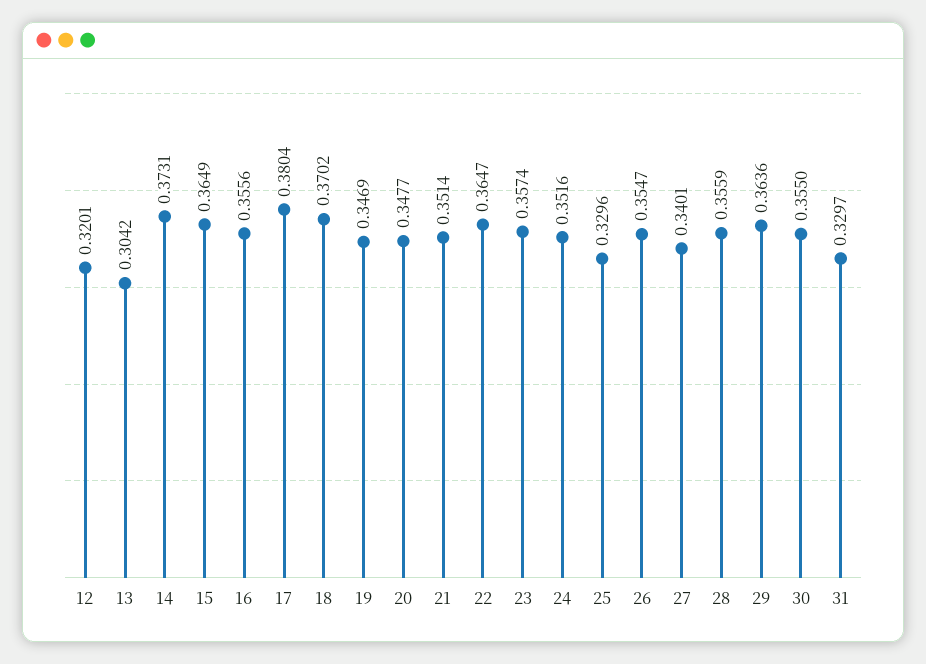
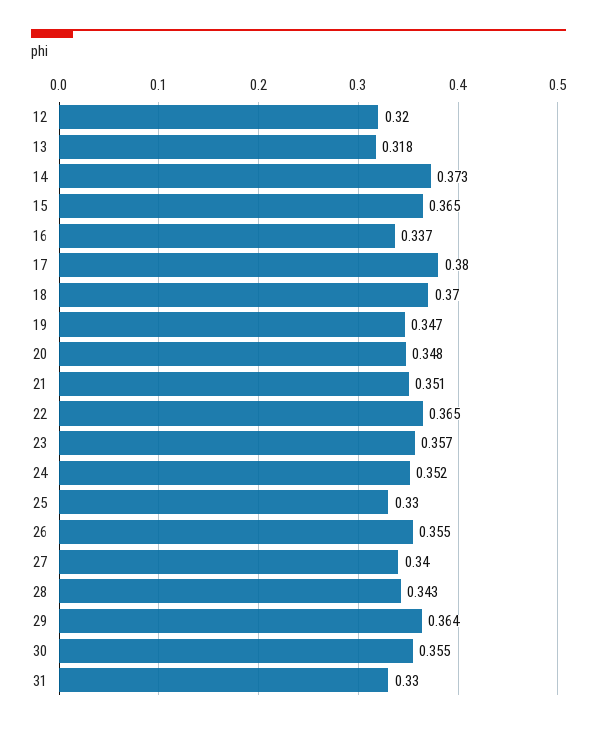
13: 0.3042 -> 0.318
16: 0.3556 -> 0.337
28: 0.3559 -> 0.343

